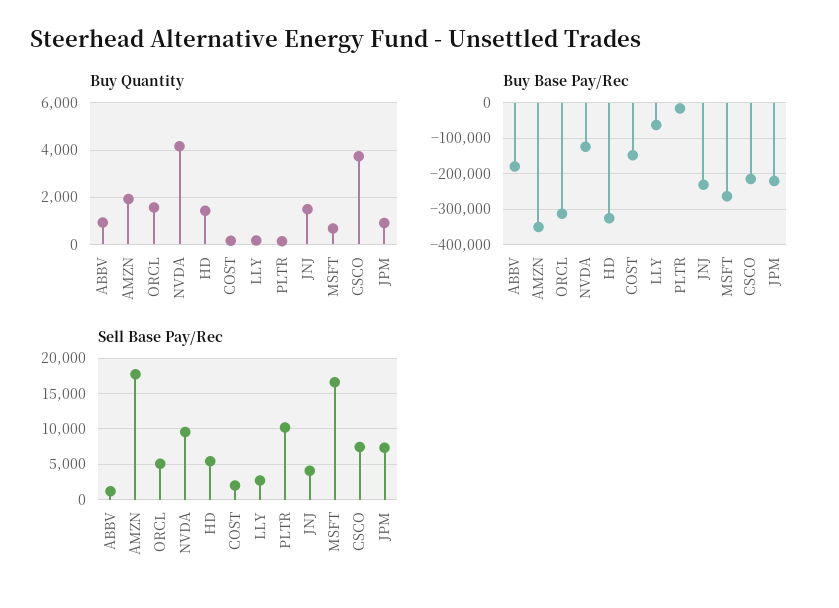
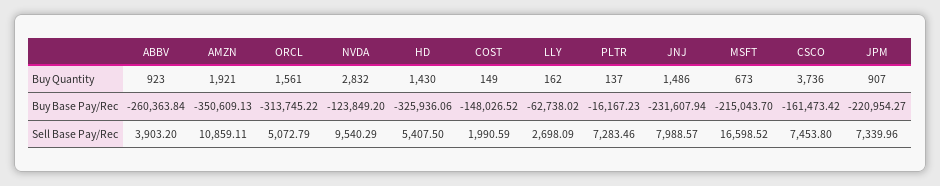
Buy Quantity, NVDA: 4000 -> 2832
Buy Base Pay/Rec, ABBV: -180000 -> -260363.84
Buy Base Pay/Rec, MSFT: -260000 -> -215043.7
Buy Base Pay/Rec, CSCO: -220000 -> -161473.42
Sell Base Pay/Rec, ABBV: 1000 -> 3903.2
Sell Base Pay/Rec, AMZN: 18000 -> 10859.11
Sell Base Pay/Rec, PLTR: 10000 -> 7283.46
Sell Base Pay/Rec, JNJ: 4000 -> 7988.57

